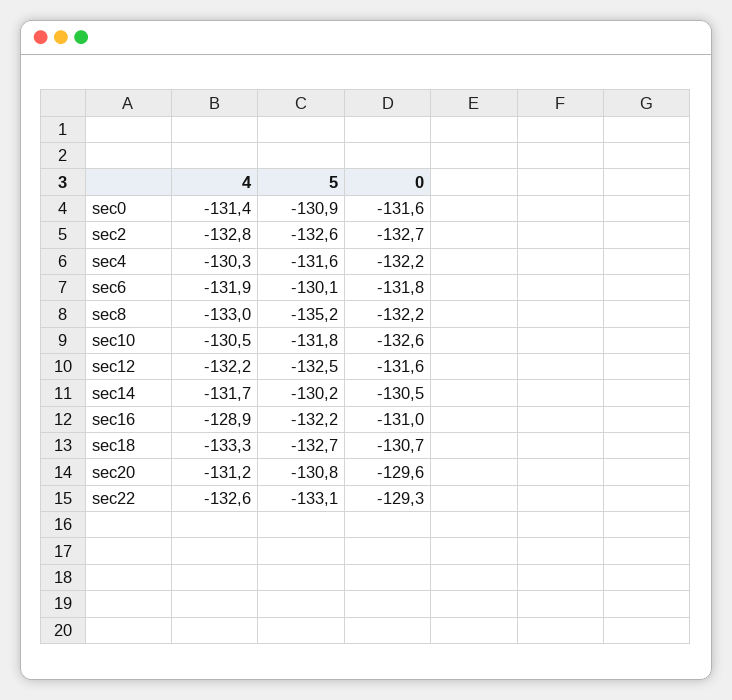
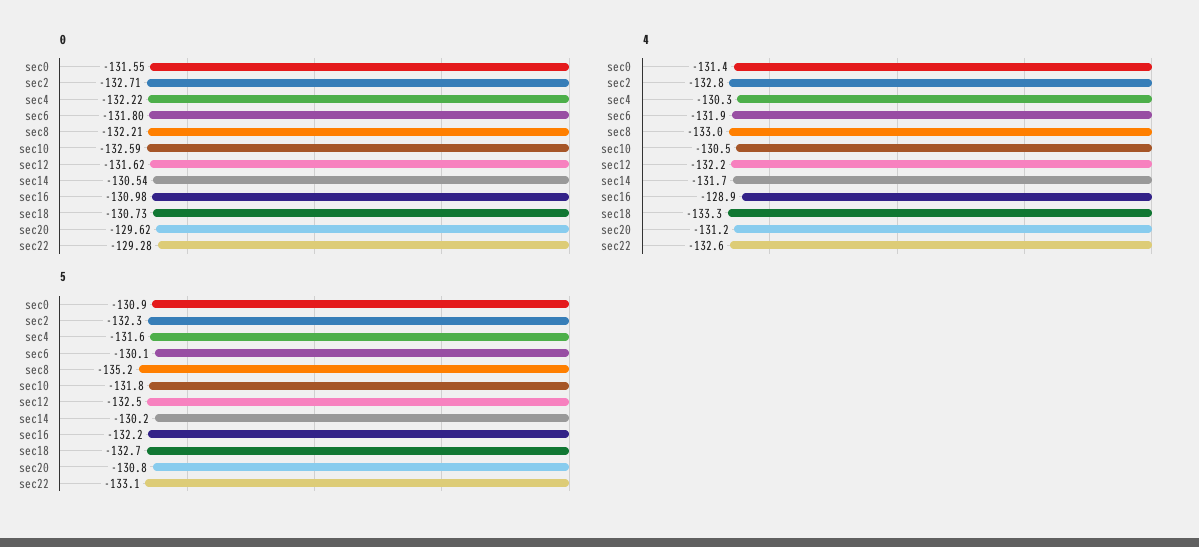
5, sec2: -132.6 -> -132.3

